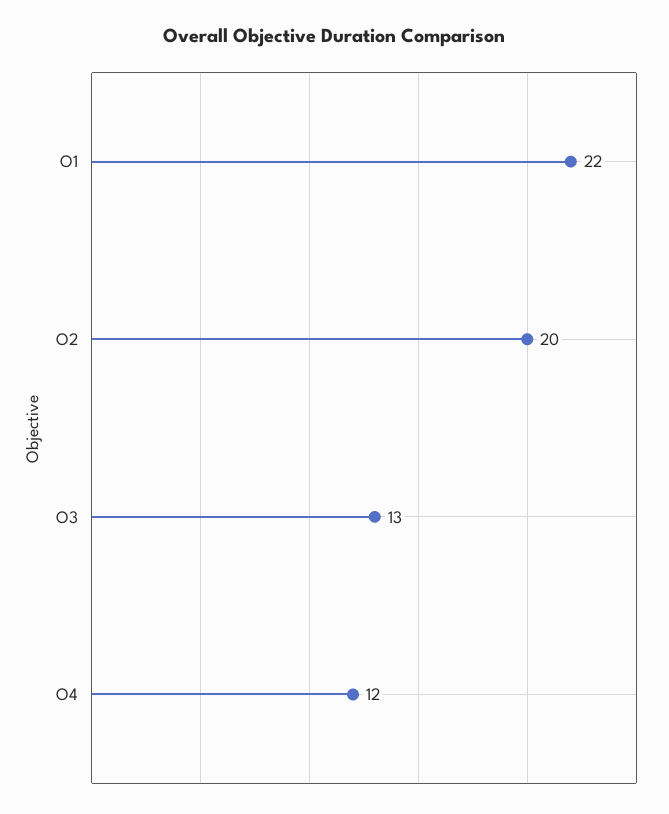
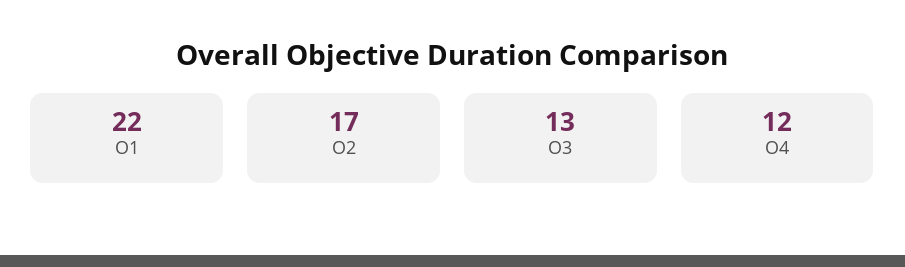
O2: 20 -> 17

